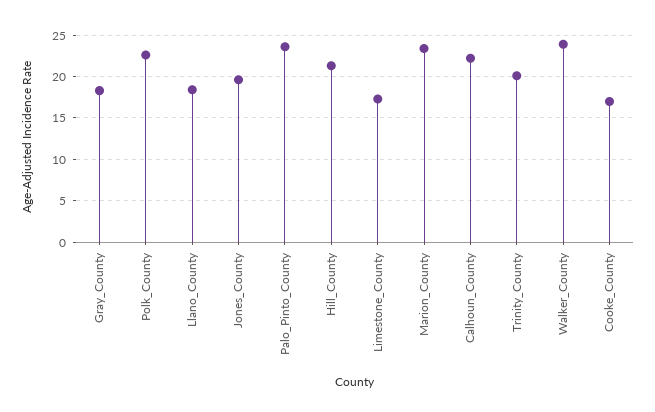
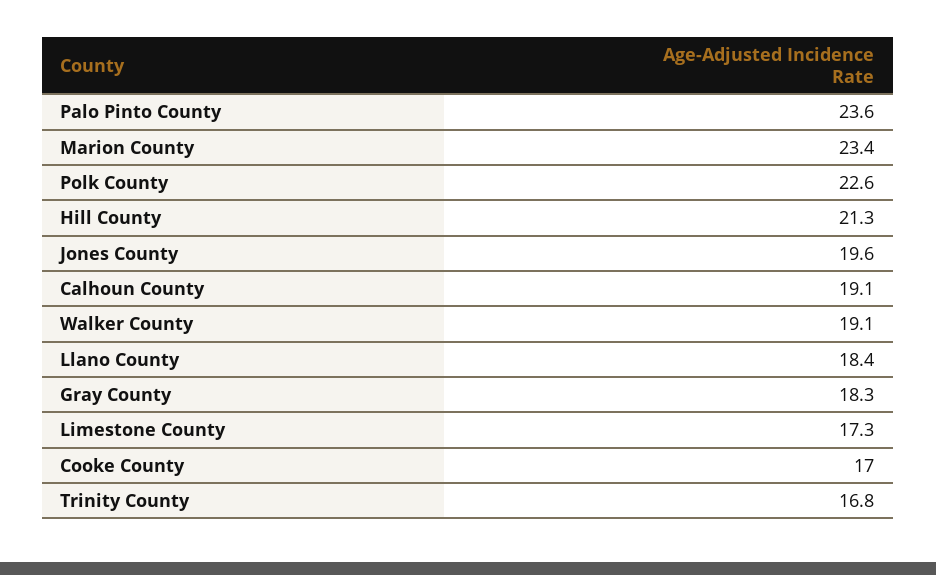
Calhoun_County: 22 -> 19.1
Trinity_County: 20 -> 16.8
Walker_County: 24 -> 19.1

